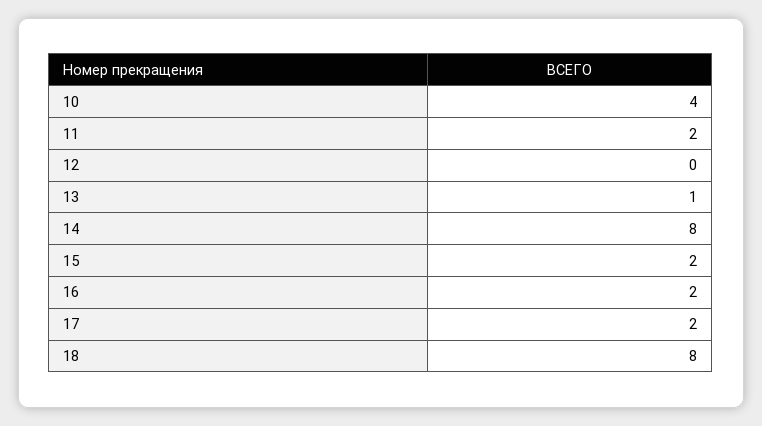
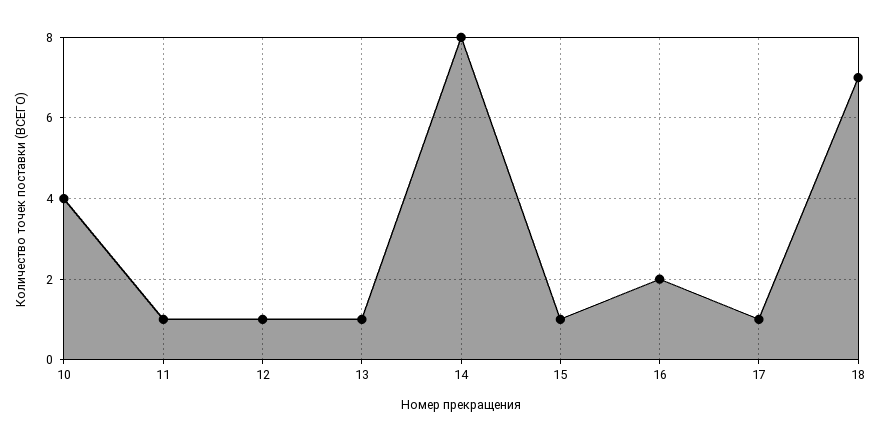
11: 2 -> 1
12: 0 -> 1
15: 2 -> 1
17: 2 -> 1
18: 8 -> 7

